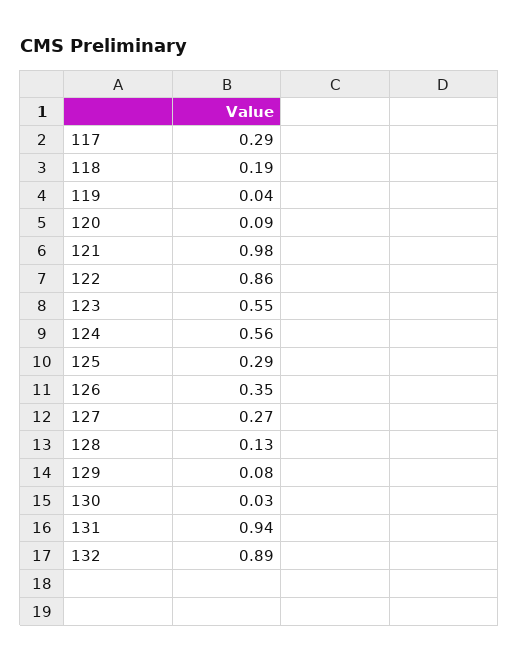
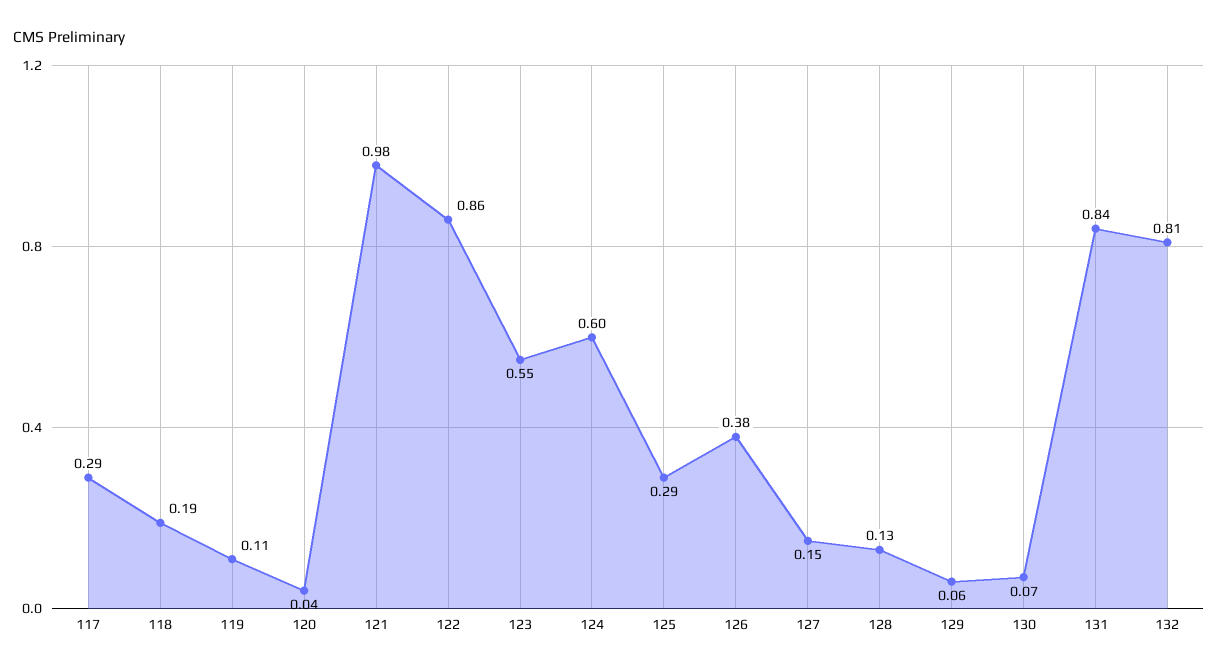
119: 0.04 -> 0.11
120: 0.09 -> 0.04
124: 0.56 -> 0.6
126: 0.35 -> 0.38
127: 0.27 -> 0.15
129: 0.08 -> 0.06
130: 0.03 -> 0.07
131: 0.94 -> 0.84
132: 0.89 -> 0.81

